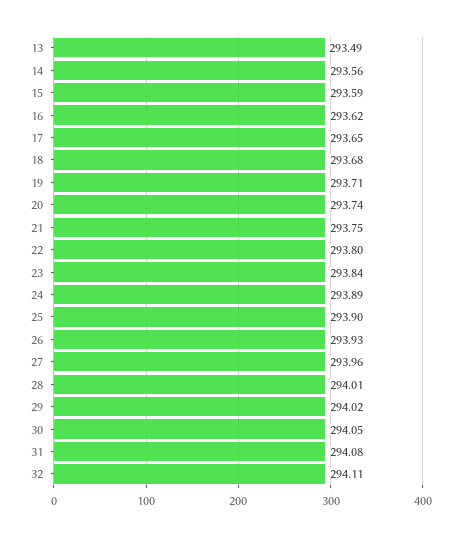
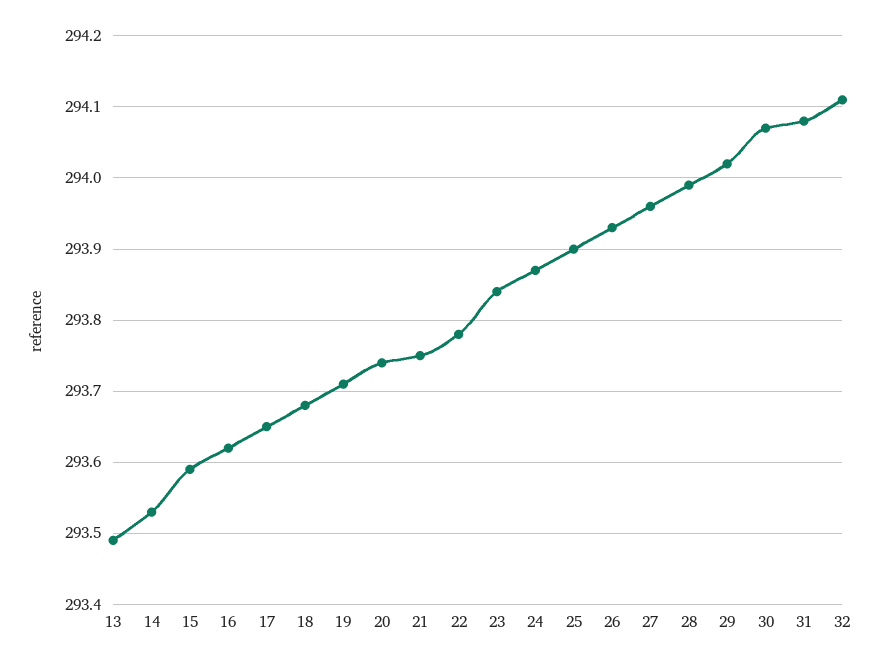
14: 293.56 -> 293.53
22: 293.8 -> 293.78
24: 293.89 -> 293.87
28: 294.01 -> 293.99
30: 294.05 -> 294.07

